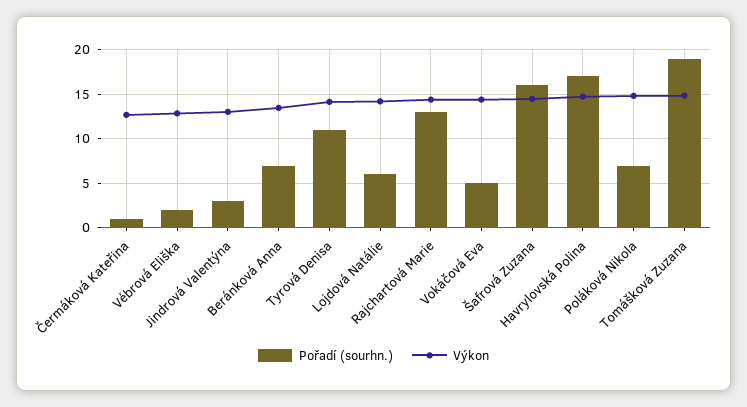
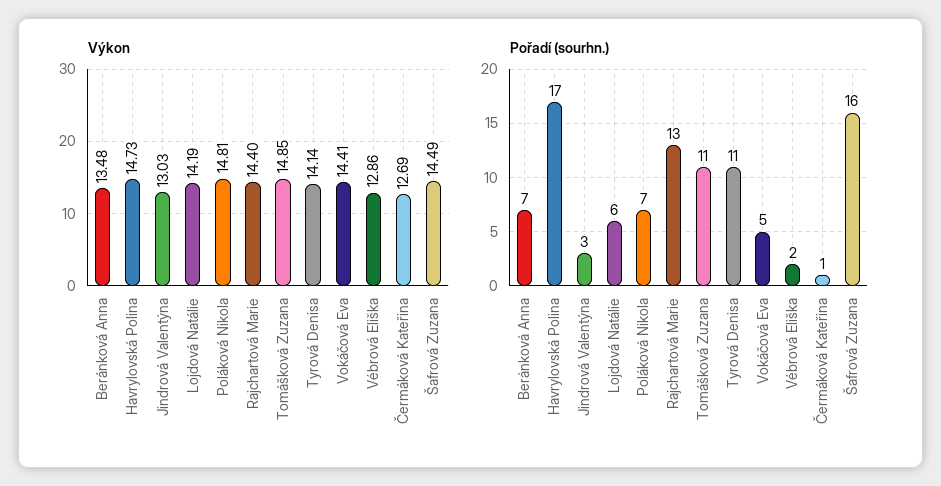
Pořadí (sourhn.), Tomášková Zuzana: 19 -> 11

